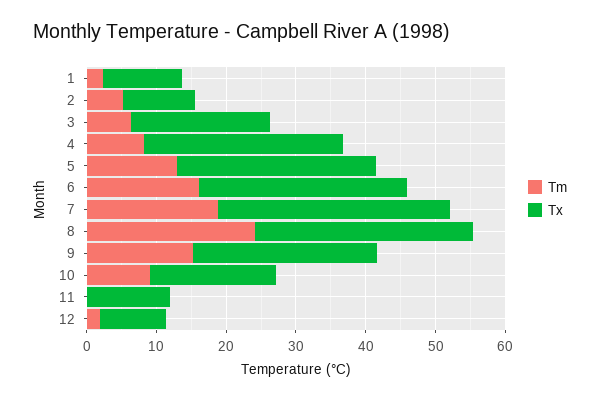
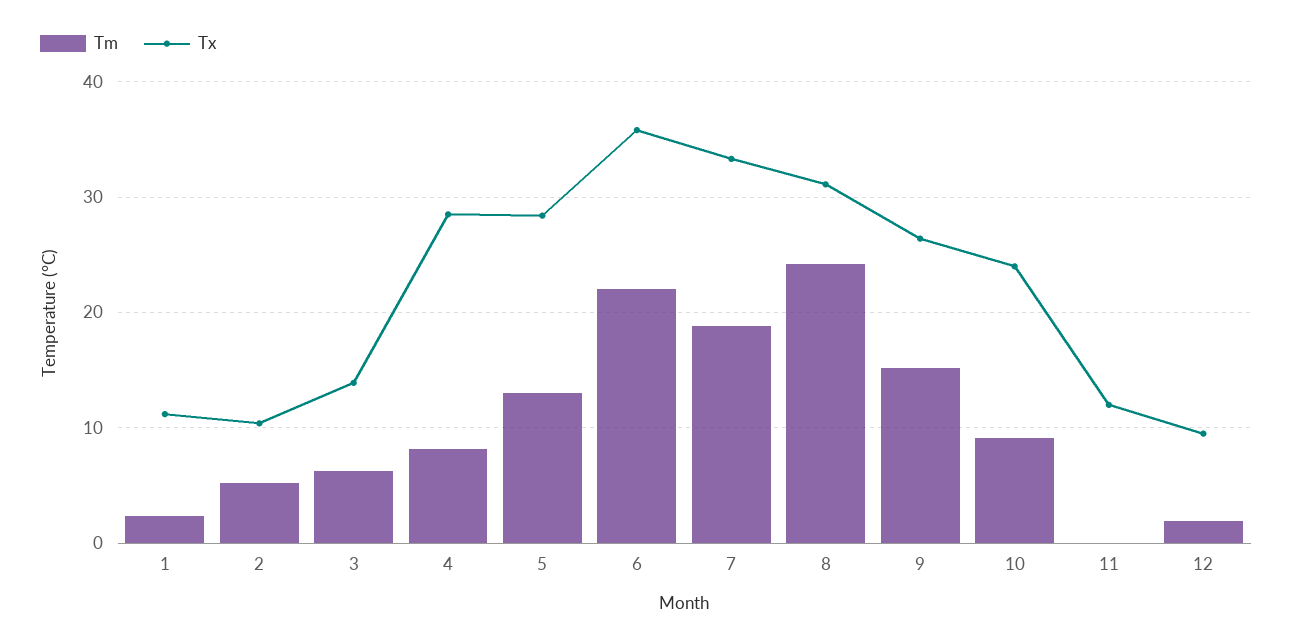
Tx, 3: 20 -> 14
Tm, 6: 16 -> 22
Tx, 6: 30 -> 36
Tx, 10: 18 -> 24

